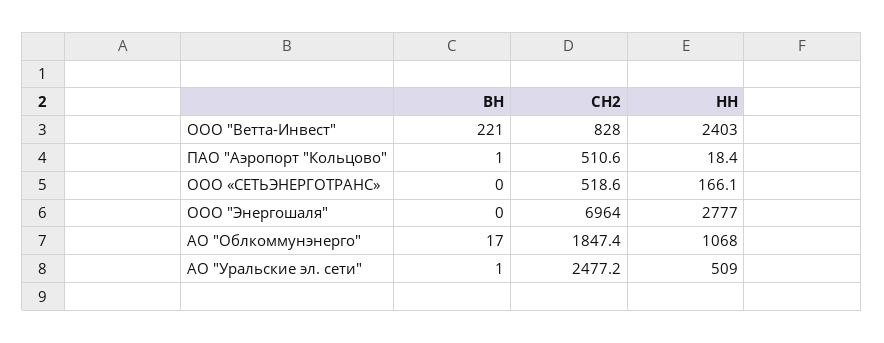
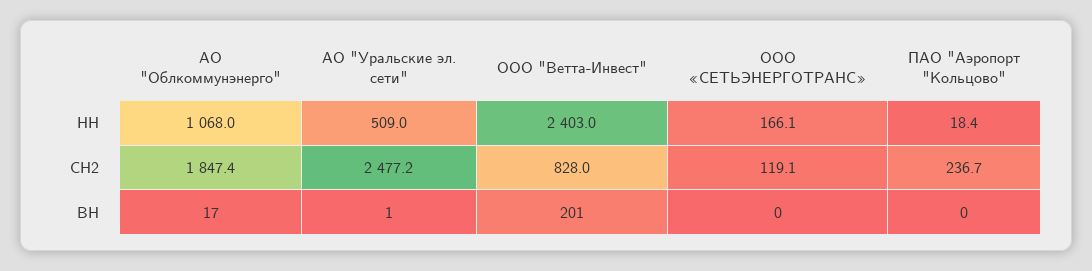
ВН, ООО "Ветта-Инвест": 221 -> 201
ВН, ПАО "Аэропорт "Кольцово": 1 -> 0
СН2, ПАО "Аэропорт "Кольцово": 510.6 -> 236.7
СН2, ООО «СЕТЬЭНЕРГОТРАНС»: 518.6 -> 119.1
ВН, ООО "Энергошаля": 0 -> none
СН2, ООО "Энергошаля": 6964 -> none
НН, ООО "Энергошаля": 2777 -> none

